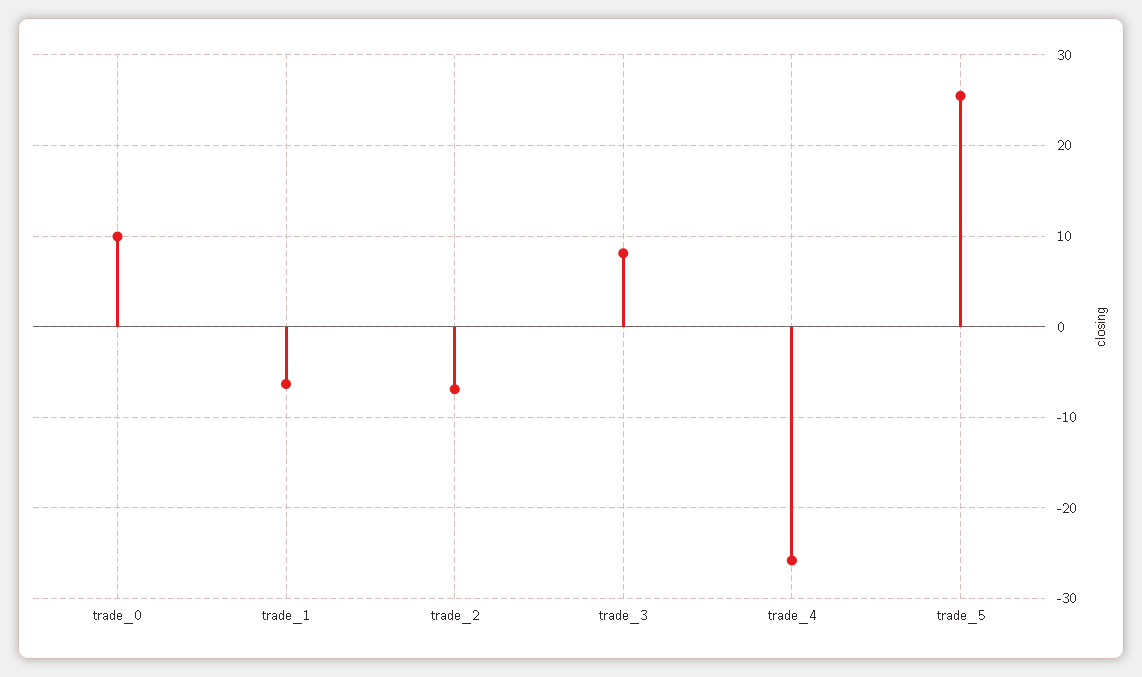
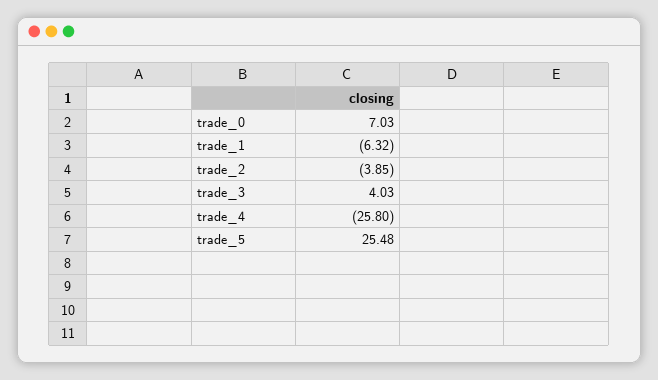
trade_0: 10 -> 7.03
trade_2: -7 -> -3.85
trade_3: 8 -> 4.03

